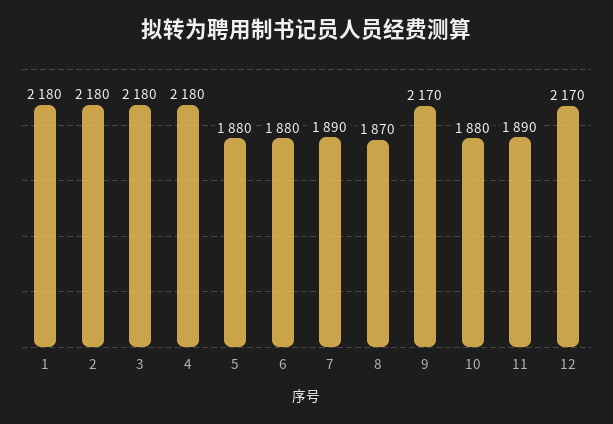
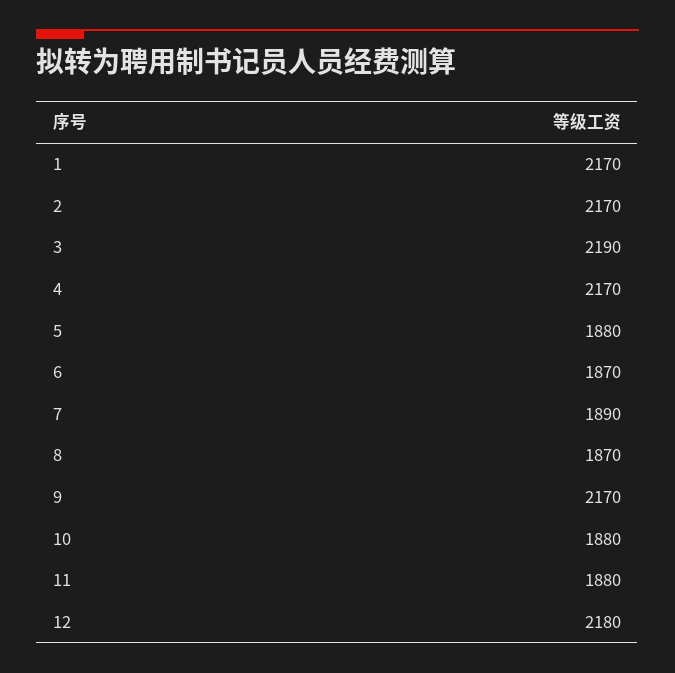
1: 2180 -> 2170
2: 2180 -> 2170
3: 2180 -> 2190
4: 2180 -> 2170
6: 1880 -> 1870
11: 1890 -> 1880
12: 2170 -> 2180

